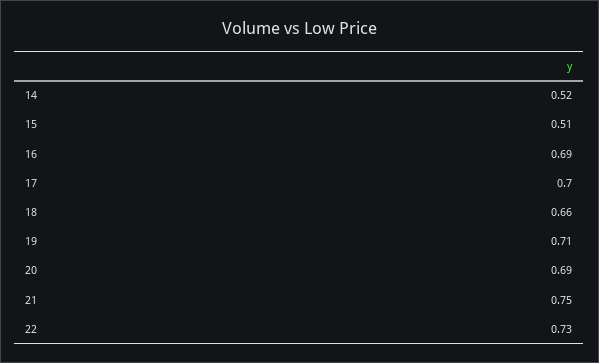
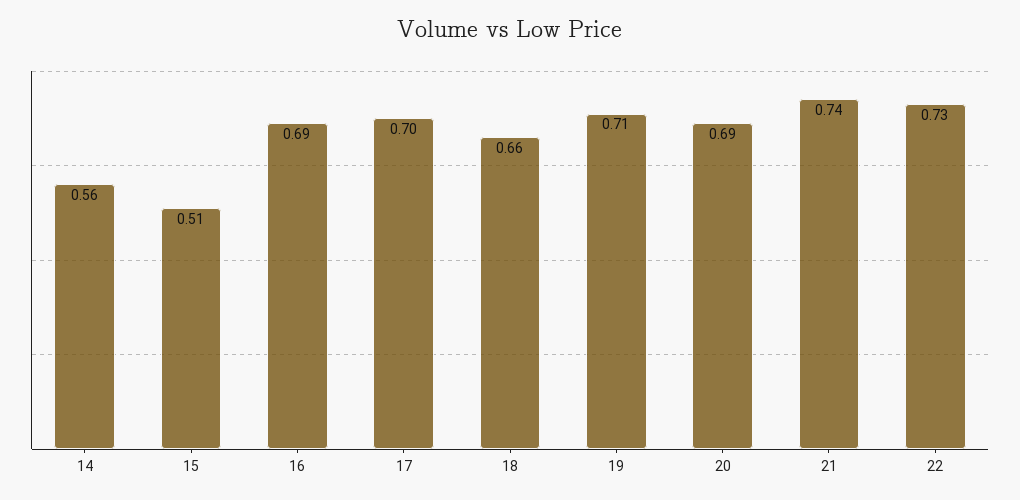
14: 0.52 -> 0.56
21: 0.75 -> 0.74

